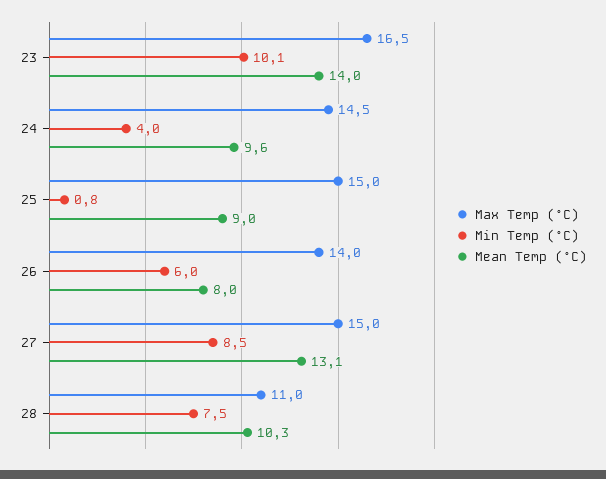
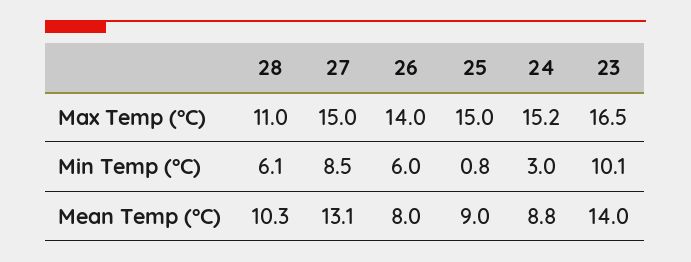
Max Temp (°C), 24: 14.5 -> 15.2
Min Temp (°C), 24: 4 -> 3
Mean Temp (°C), 24: 9.6 -> 8.8
Min Temp (°C), 28: 7.5 -> 6.1

